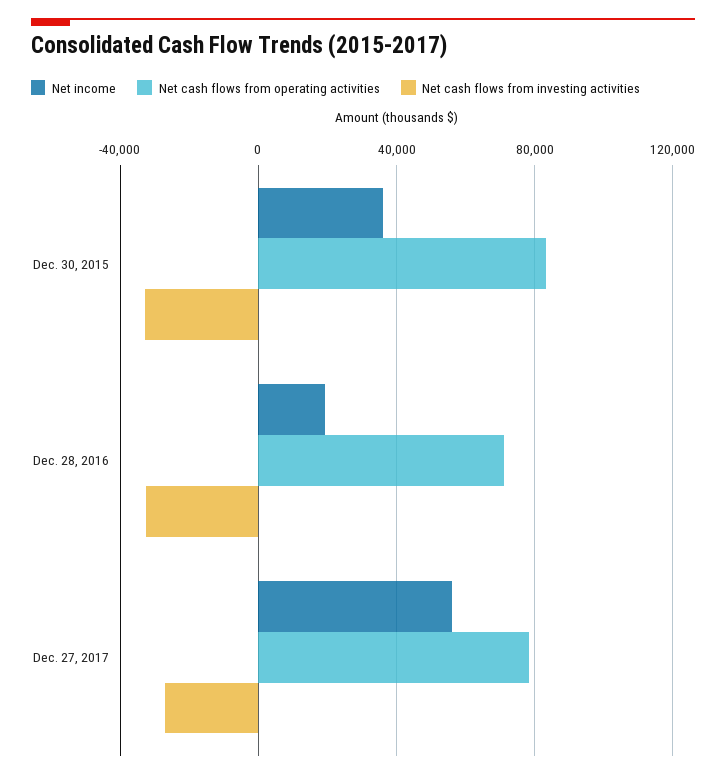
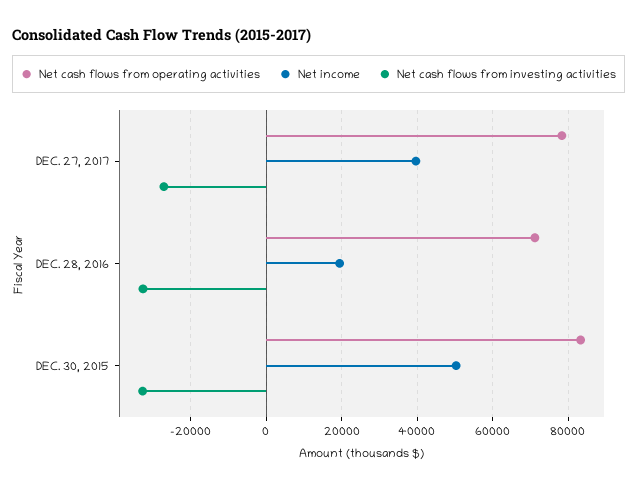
Net income, Dec. 30, 2015: 35000 -> 50000
Net income, Dec. 27, 2017: 55000 -> 40000

